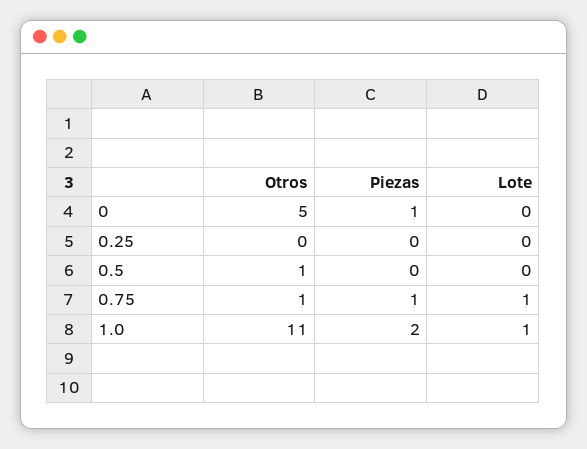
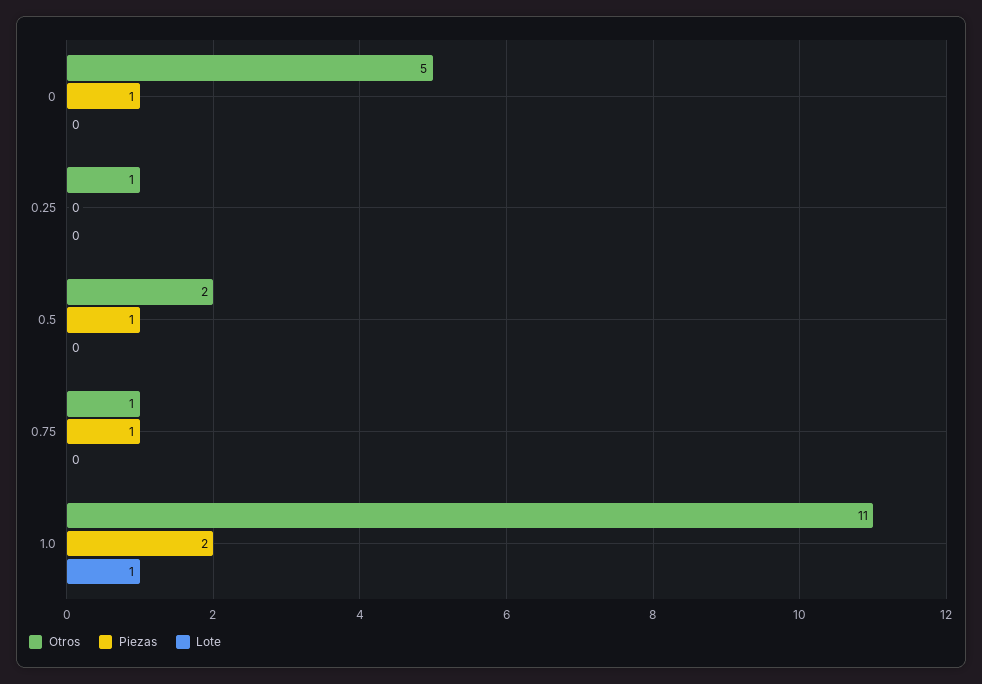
Otros, 0.25: 0 -> 1
Otros, 0.5: 1 -> 2
Piezas, 0.5: 0 -> 1
Lote, 0.75: 1 -> 0

